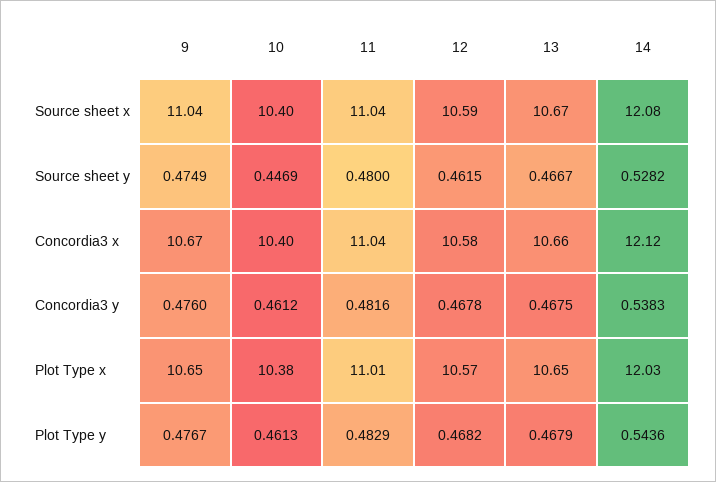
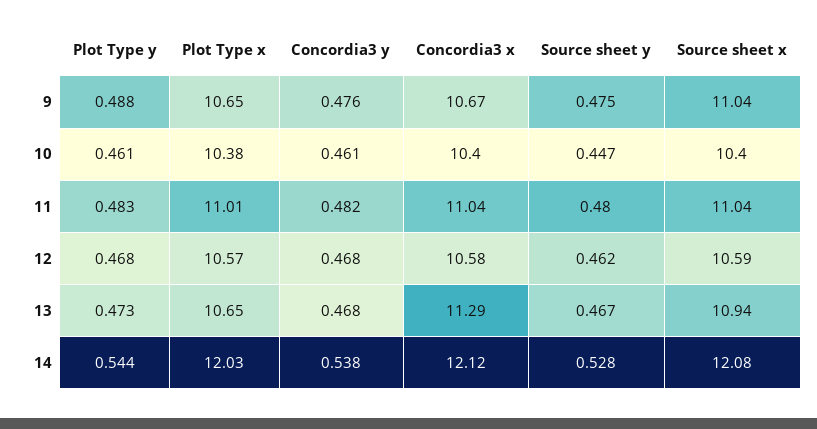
13, Source sheet x: 10.67 -> 10.94
13, Concordia3 x: 10.66 -> 11.29
9, Plot Type y: 0.4767 -> 0.488
13, Plot Type y: 0.4679 -> 0.473

